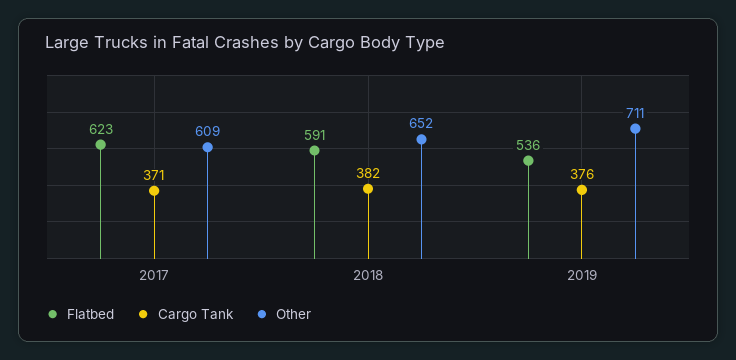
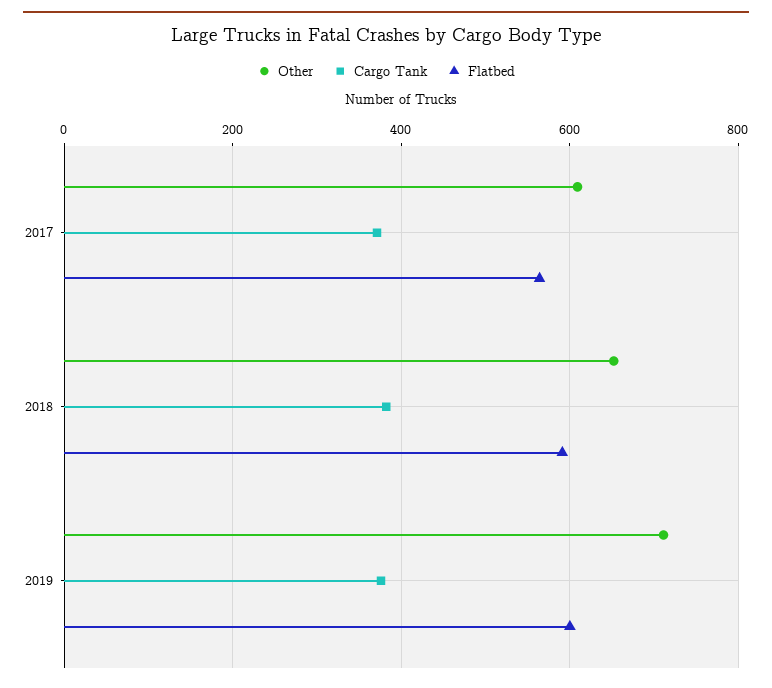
Flatbed, 2017: 623 -> 560
Flatbed, 2019: 536 -> 600

